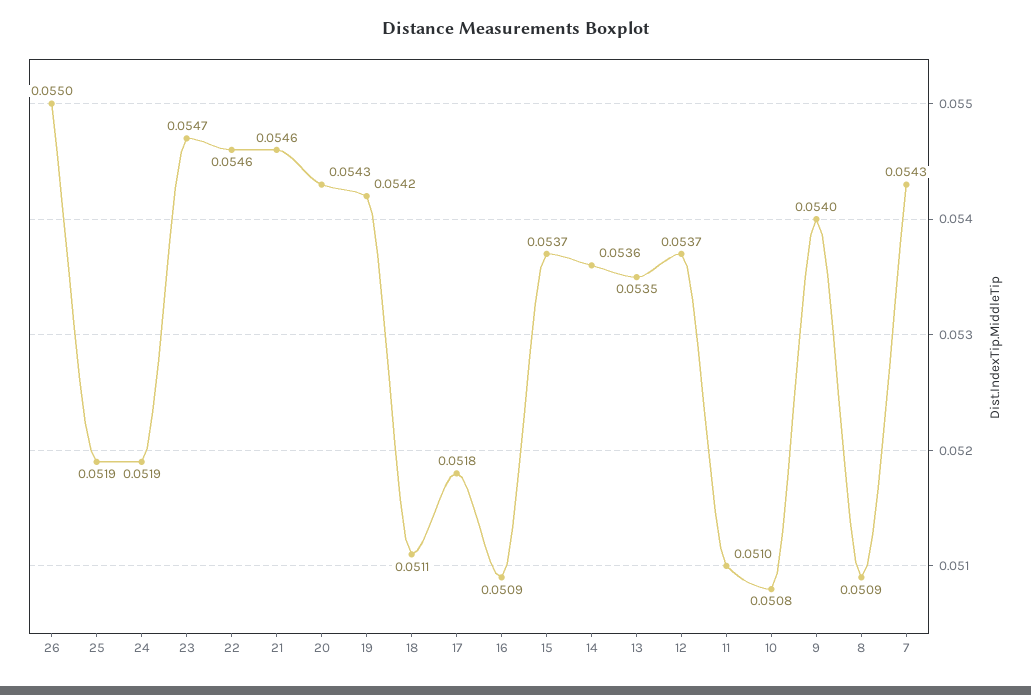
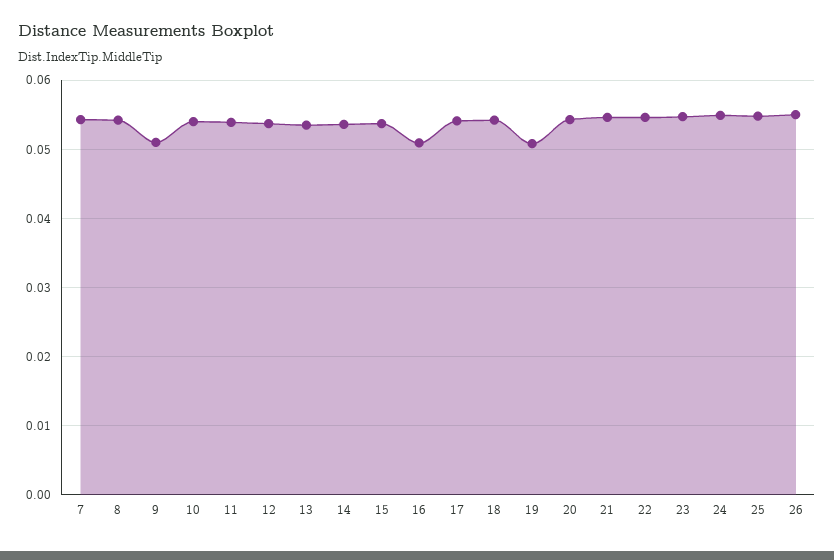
25: 0.0519 -> 0.055
24: 0.0519 -> 0.055
19: 0.0542 -> 0.051
18: 0.0511 -> 0.054
17: 0.0518 -> 0.054
11: 0.051 -> 0.054
10: 0.0508 -> 0.054
9: 0.054 -> 0.051
8: 0.0509 -> 0.054

